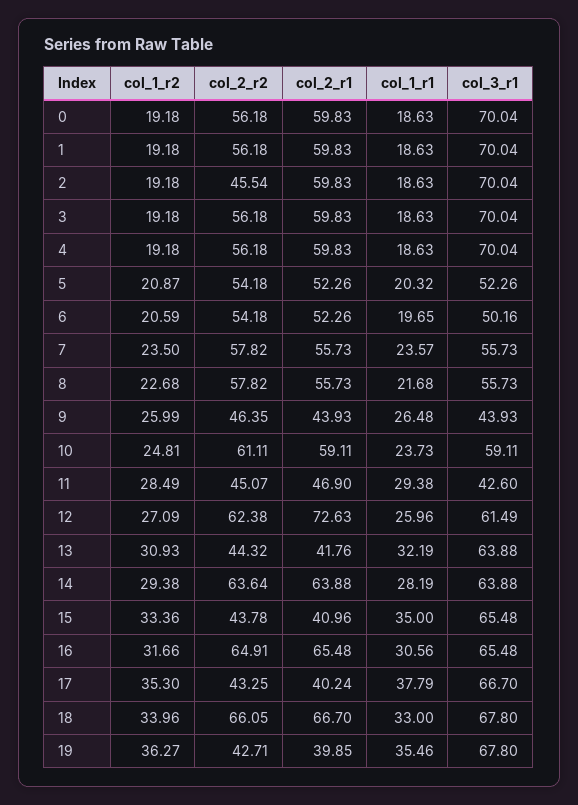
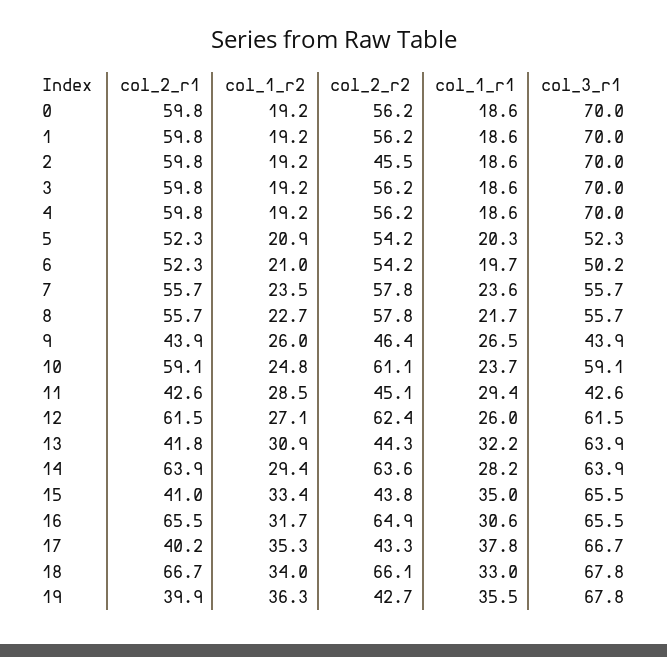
col_1_r2, 6: 20.59 -> 21
col_2_r1, 11: 46.9 -> 42.6
col_2_r1, 12: 72.63 -> 61.5

